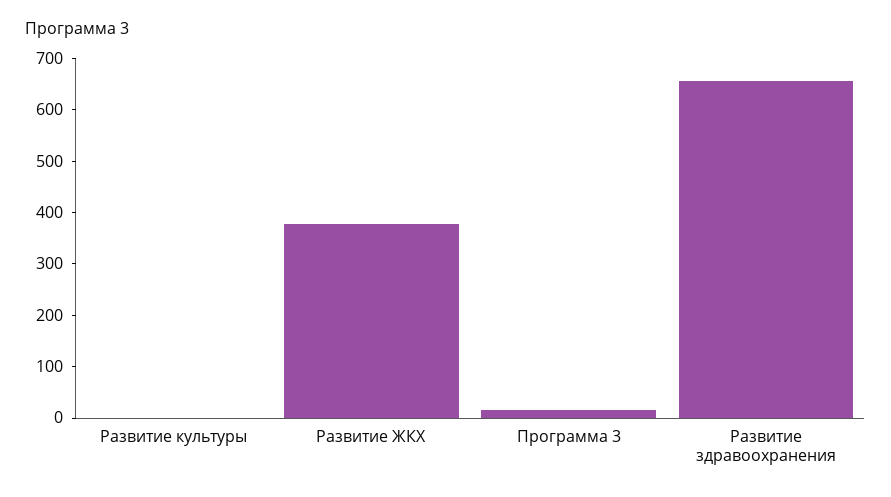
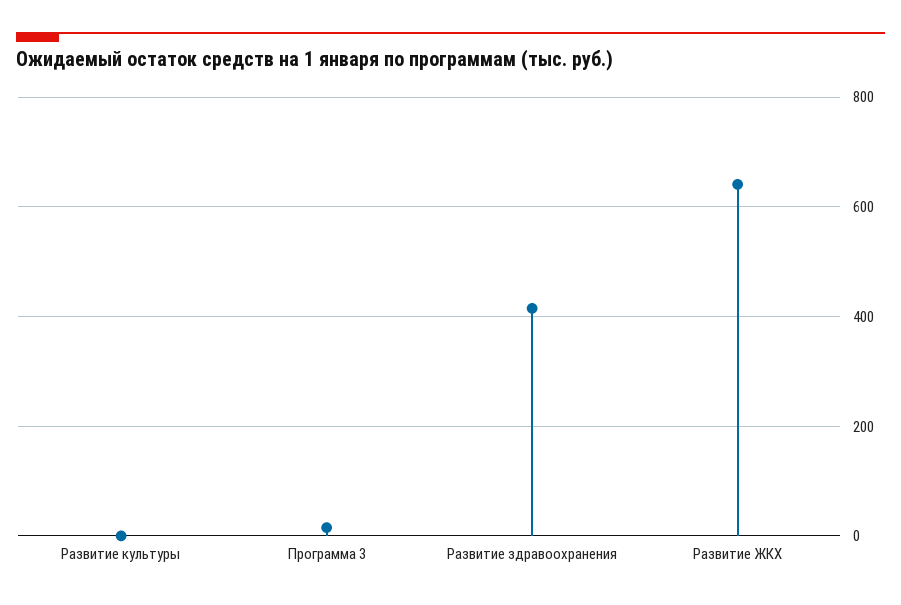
Развитие ЖКХ: 380 -> 640
Развитие здравоохранения: 660 -> 420

